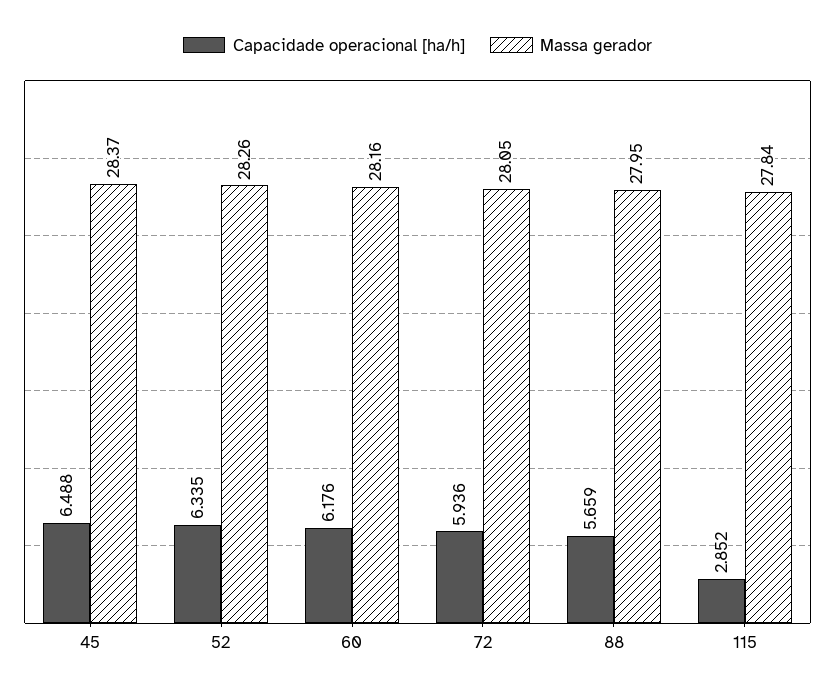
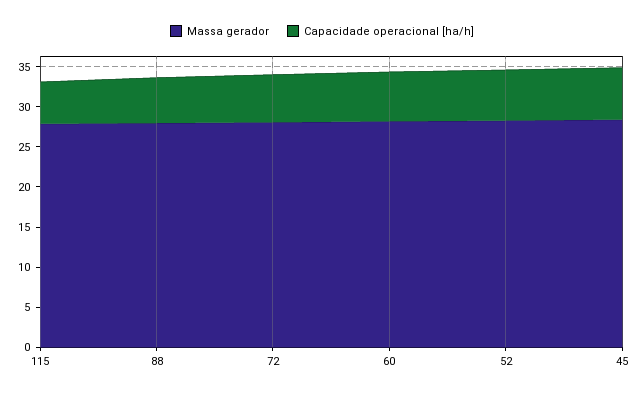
Capacidade operacional [ha/h], 115: 2.852 -> 5

